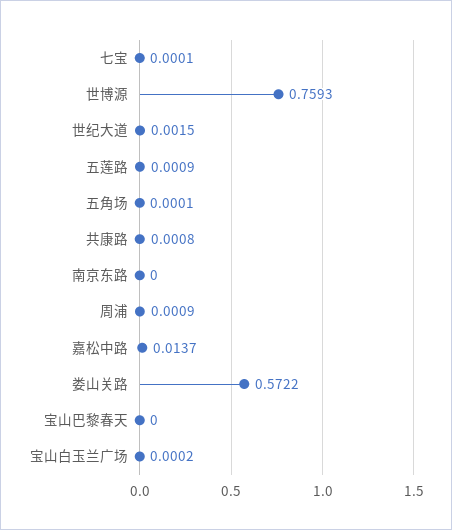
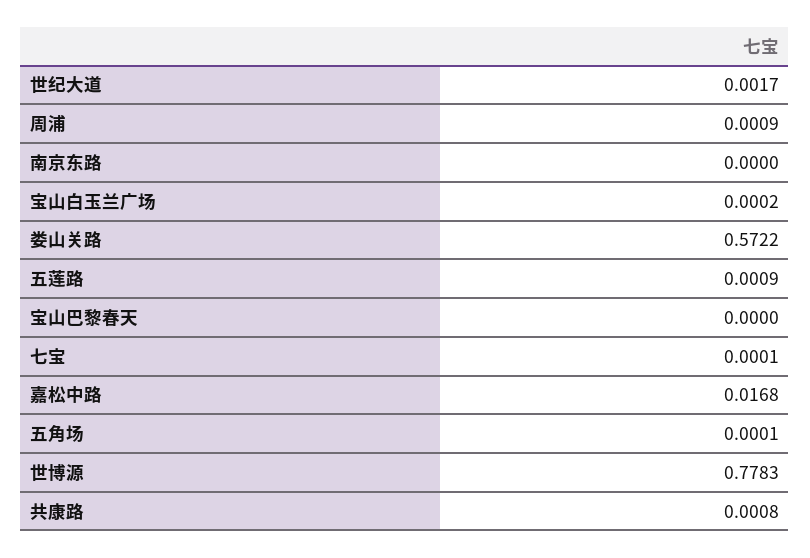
世博源: 0.7593 -> 0.7783
世纪大道: 0.0015 -> 0.0017
嘉松中路: 0.0137 -> 0.0168

